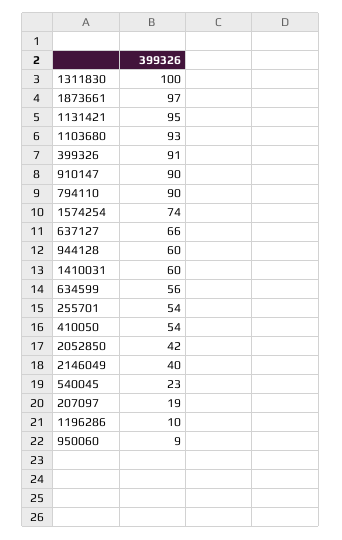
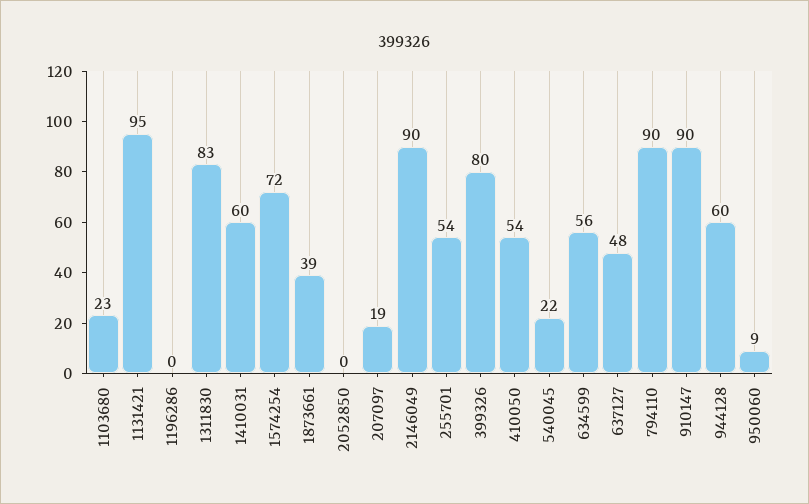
1311830: 100 -> 83
1873661: 97 -> 39
1103680: 93 -> 23
399326: 91 -> 80
1574254: 74 -> 72
637127: 66 -> 48
2052850: 42 -> 0
2146049: 40 -> 90
540045: 23 -> 22
1196286: 10 -> 0

